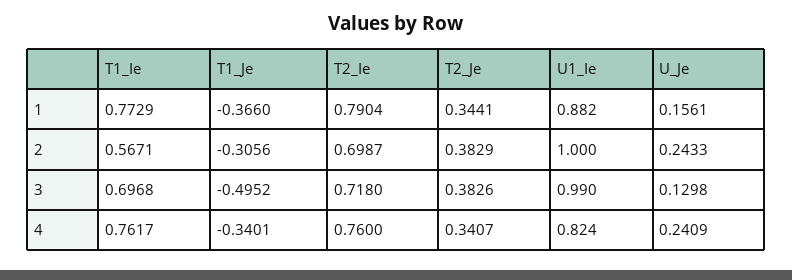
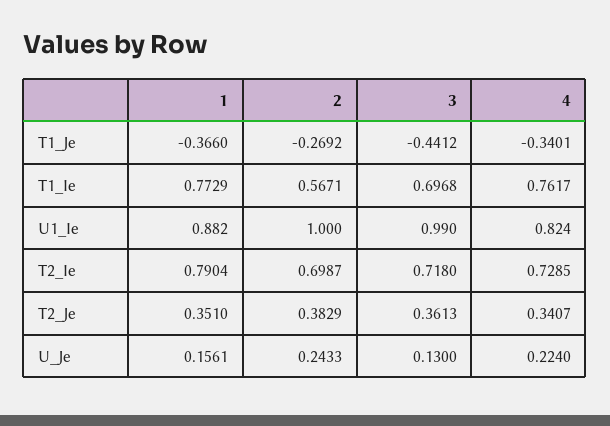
T2_Je, 1: 0.3441 -> 0.351
T1_Je, 2: -0.3056 -> -0.2692
T1_Je, 3: -0.4952 -> -0.4412
T2_Je, 3: 0.3826 -> 0.3613
U_Je, 3: 0.1298 -> 0.13
T2_Ie, 4: 0.76 -> 0.7285
U_Je, 4: 0.2409 -> 0.224

